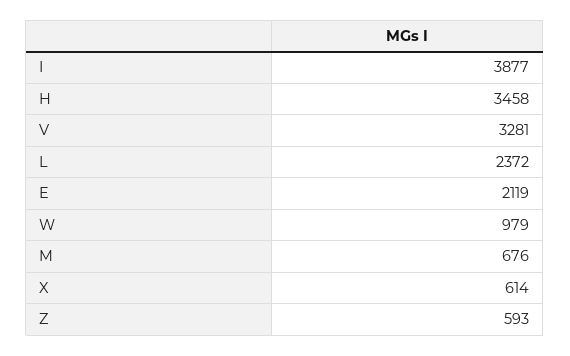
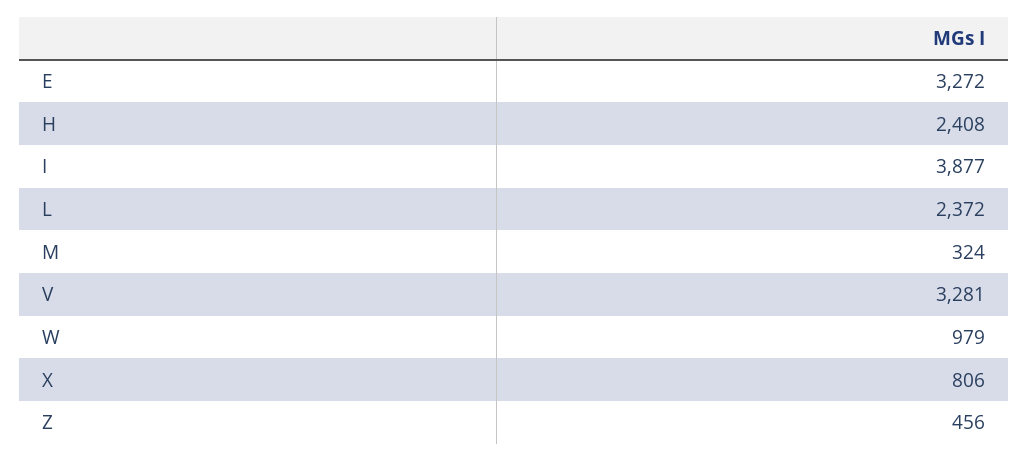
H: 3458 -> 2408
E: 2119 -> 3272
M: 676 -> 324
X: 614 -> 806
Z: 593 -> 456

